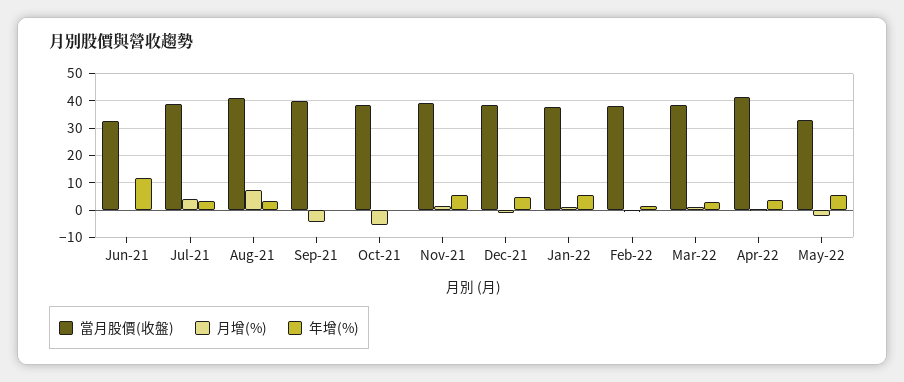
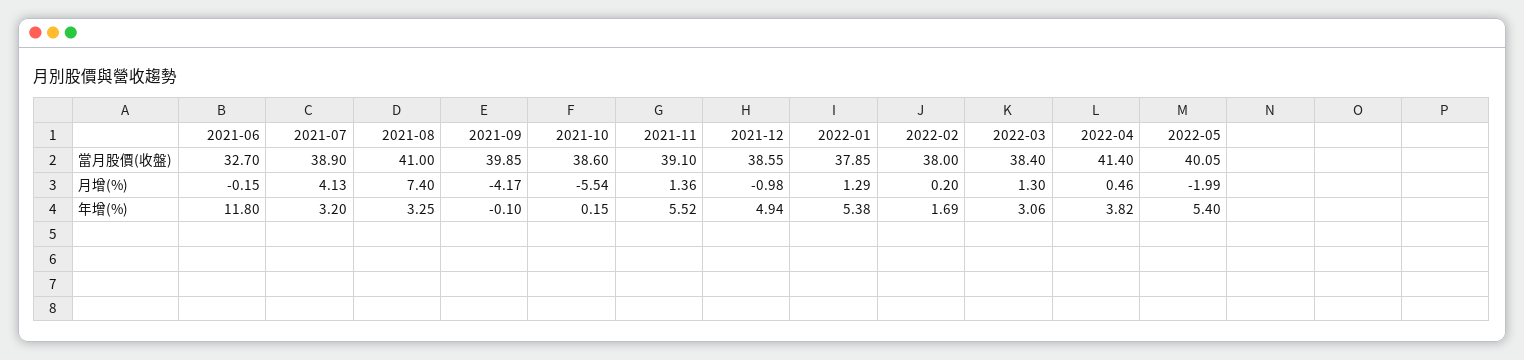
當月股價(收盤), May-22: 32.5 -> 40.05

